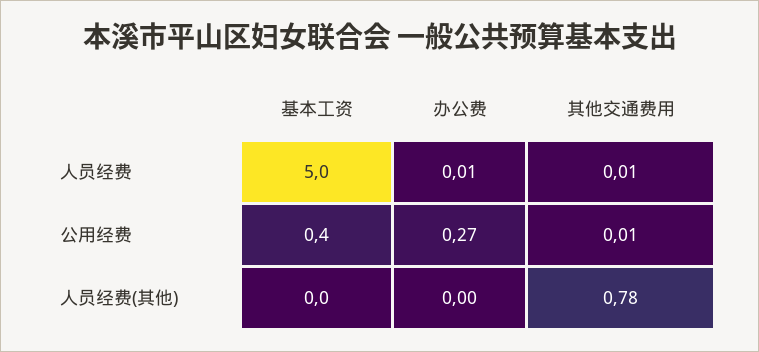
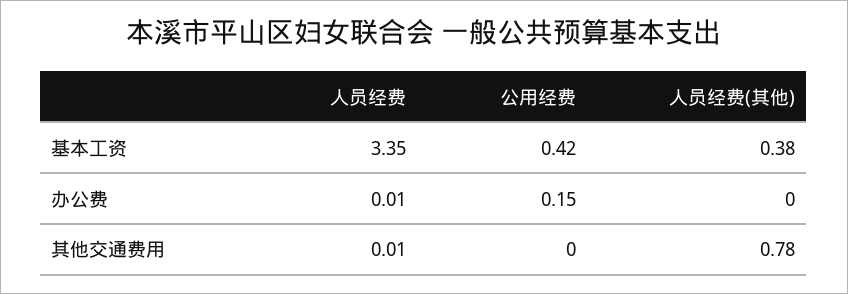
基本工资, 人员经费: 5 -> 3.35
办公费, 公用经费: 0.27 -> 0.15
其他交通费用, 公用经费: 0.01 -> 0
基本工资, 人员经费(其他): 0 -> 0.38

